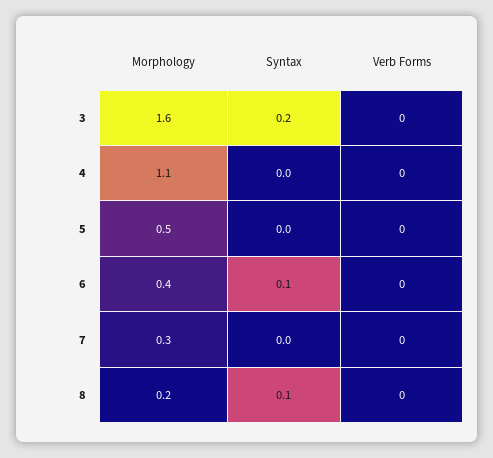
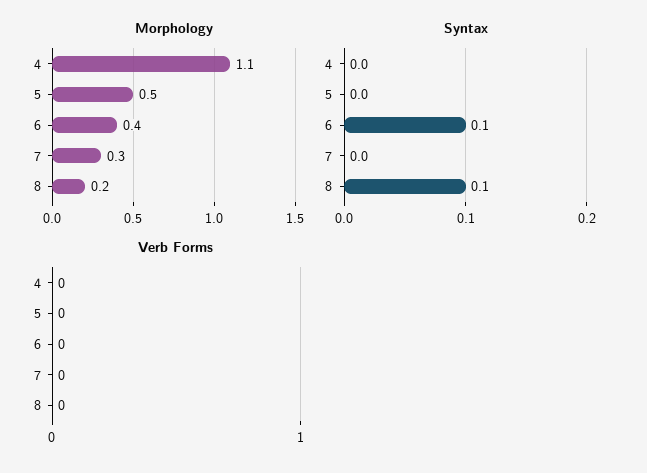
Morphology, 3: 1.6 -> none
Syntax, 3: 0.2 -> none
Verb Forms, 3: 0 -> none

